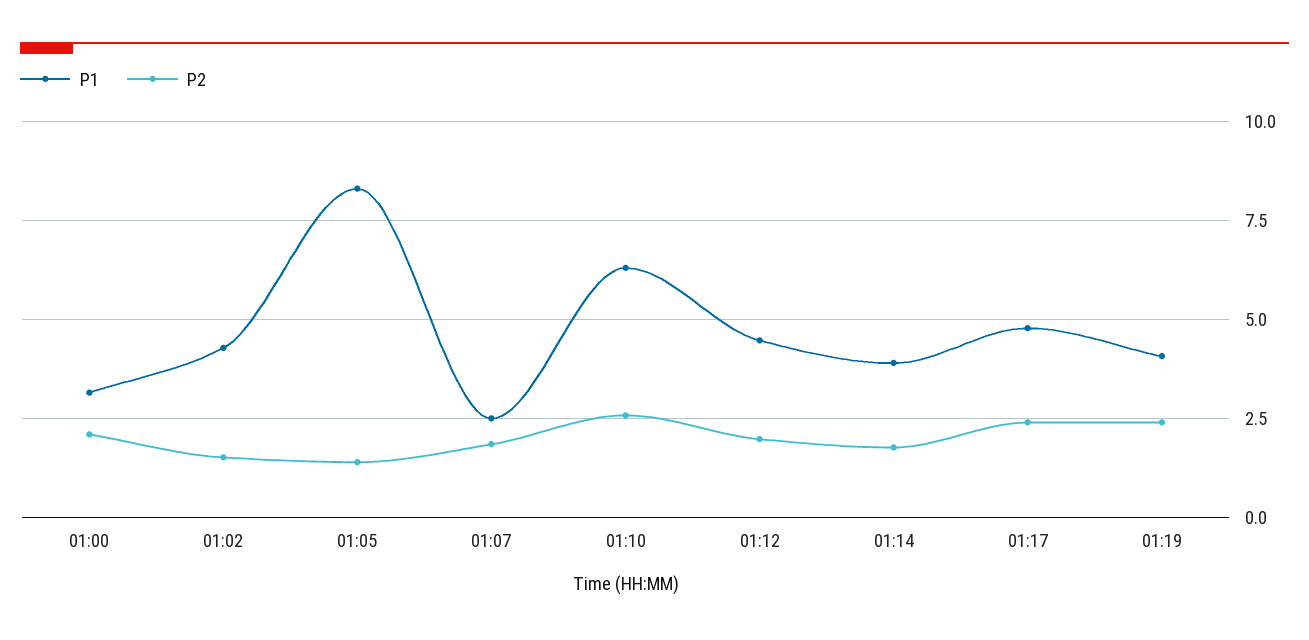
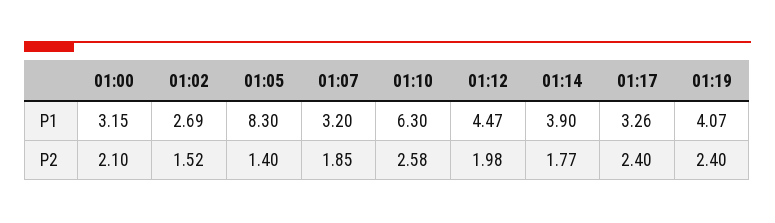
P1, 01:02: 4.25 -> 2.69
P1, 01:07: 2.5 -> 3.2
P1, 01:17: 4.75 -> 3.26

